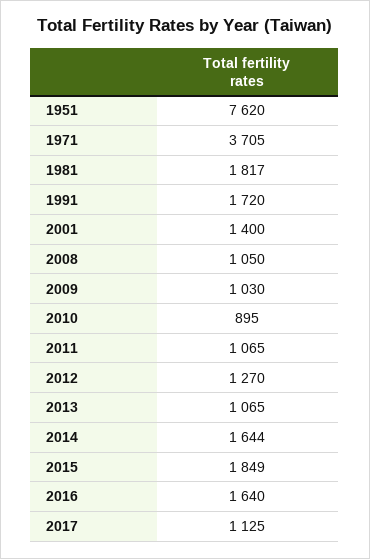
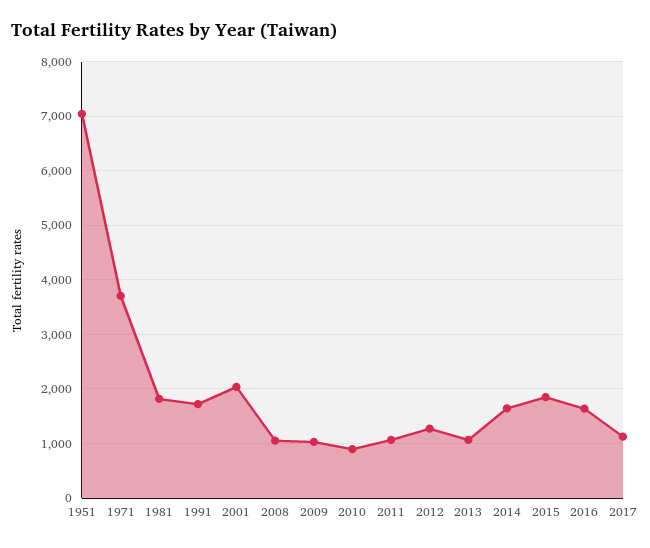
1951: 7620 -> 7000
2001: 1400 -> 2000

